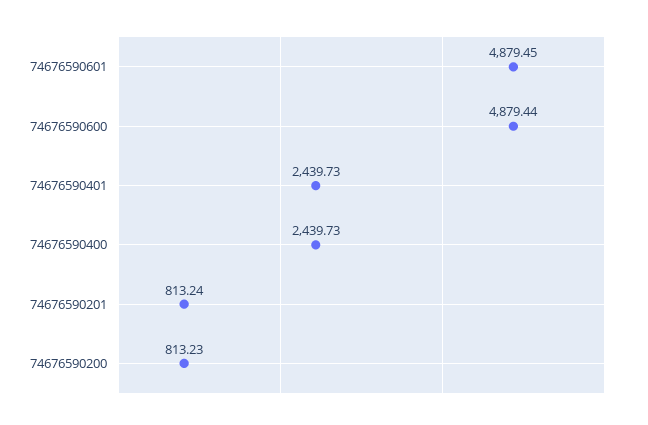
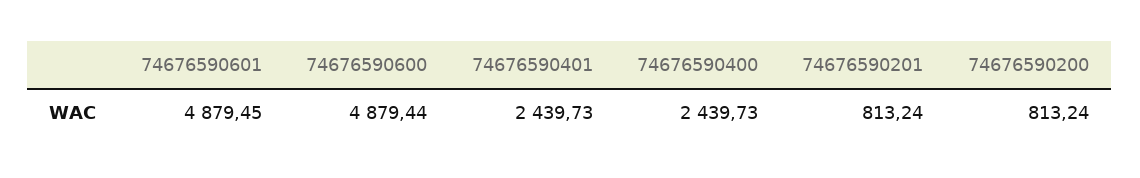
74676590200: 813.23 -> 813.24

